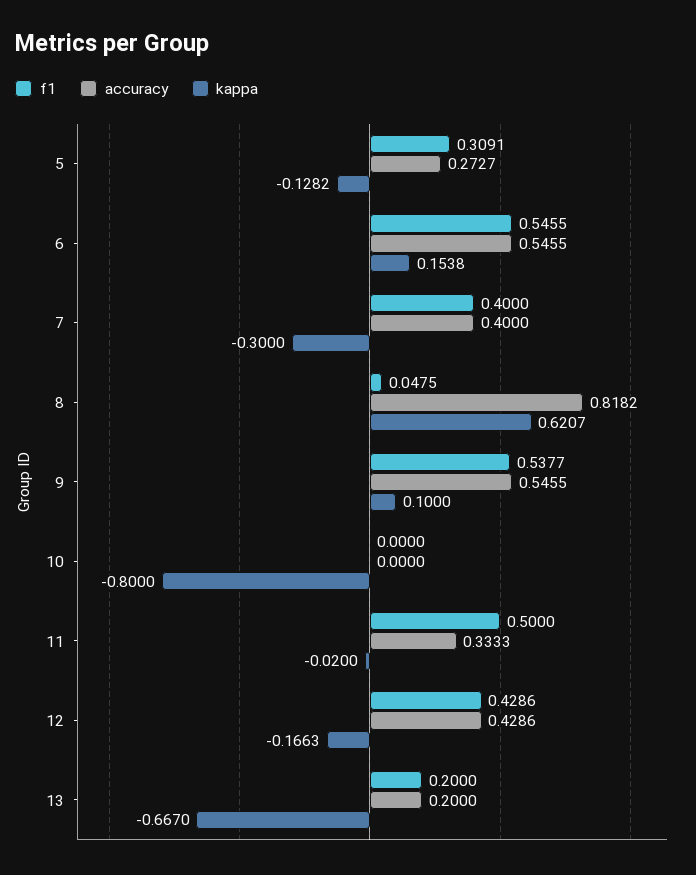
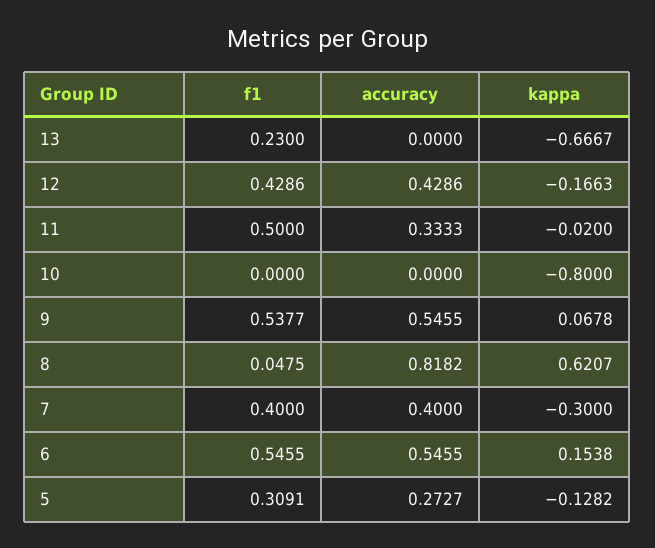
kappa, 9: 0.1 -> 0.0678
f1, 13: 0.2 -> 0.23
accuracy, 13: 0.2 -> 0
kappa, 13: -0.667 -> -0.6667

